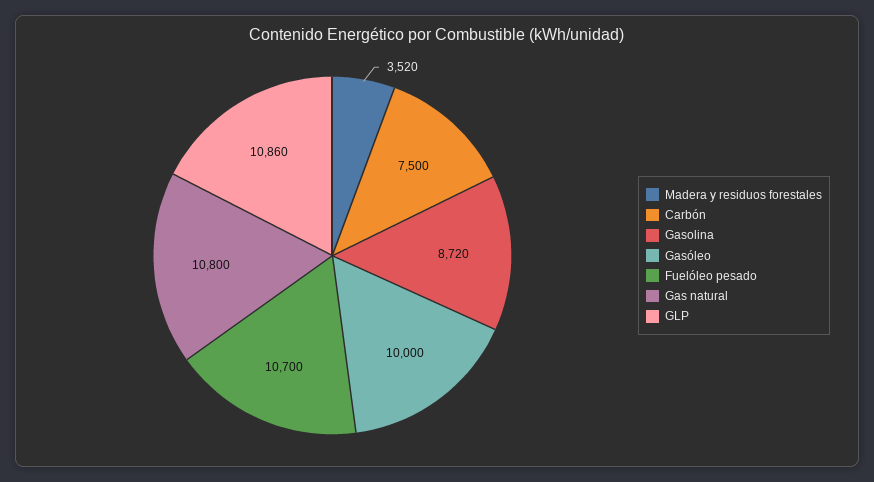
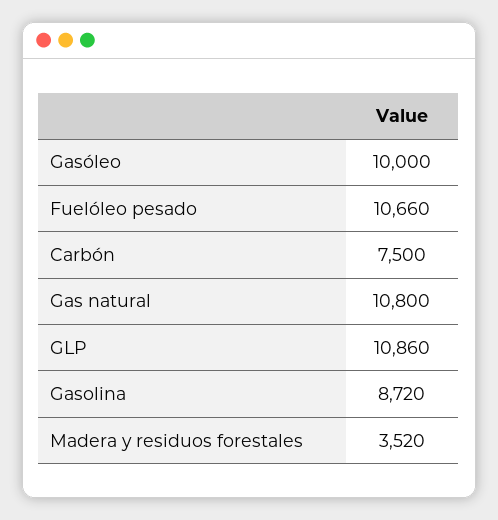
Fuelóleo pesado: 10700 -> 10660

